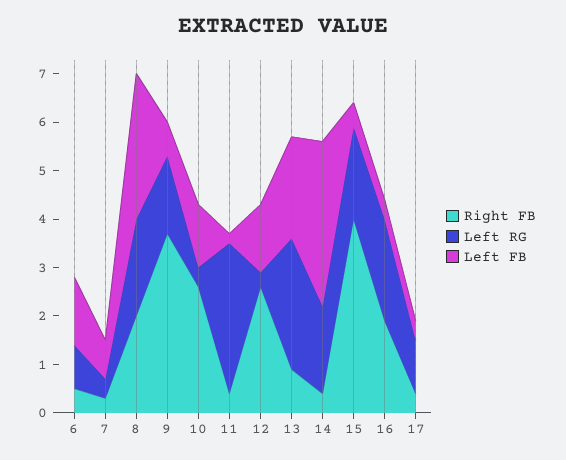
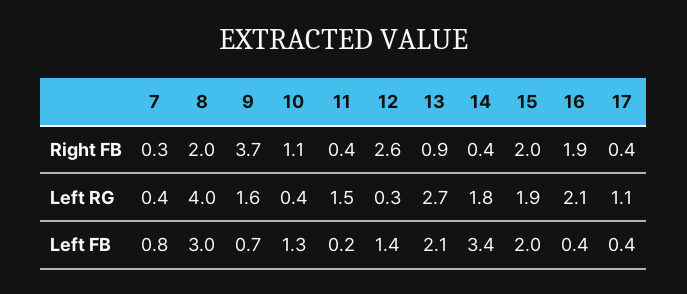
Right FB, 6: 0.5 -> none
Left RG, 6: 1 -> none
Left FB, 6: 1.5 -> none
Left RG, 8: 2 -> 4
Right FB, 10: 2.5 -> 1.1
Left RG, 11: 3 -> 1.5
Right FB, 15: 4 -> 2
Left FB, 15: 0.5 -> 2

